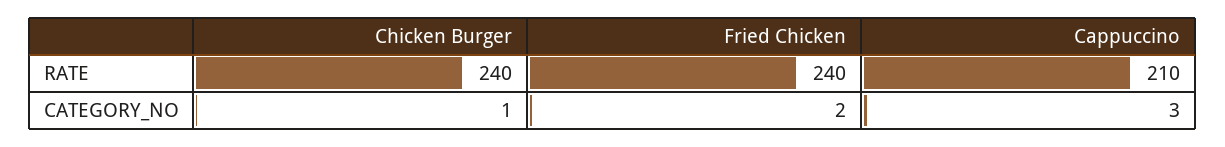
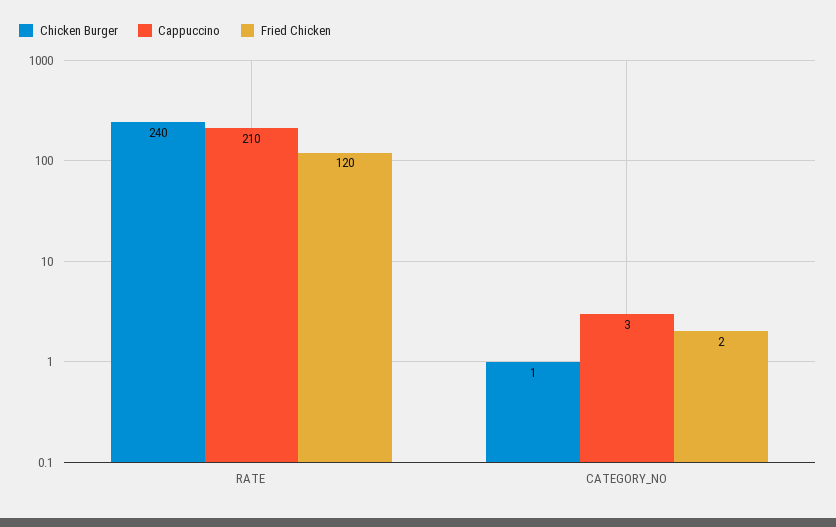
Fried Chicken, RATE: 240 -> 120

